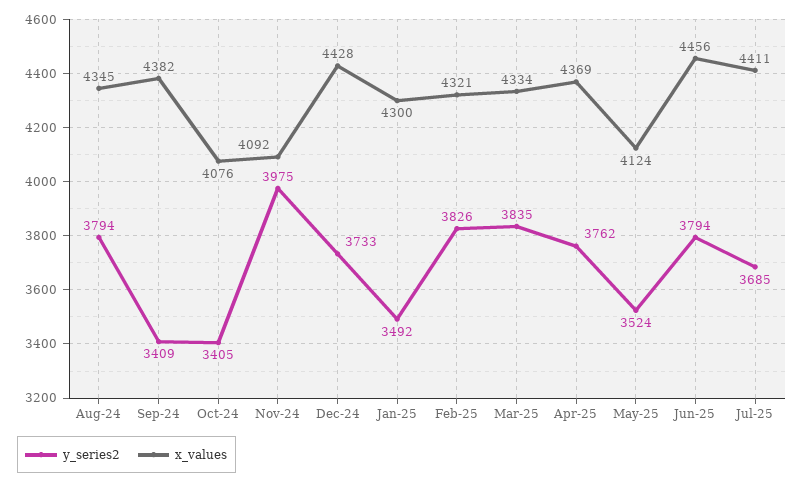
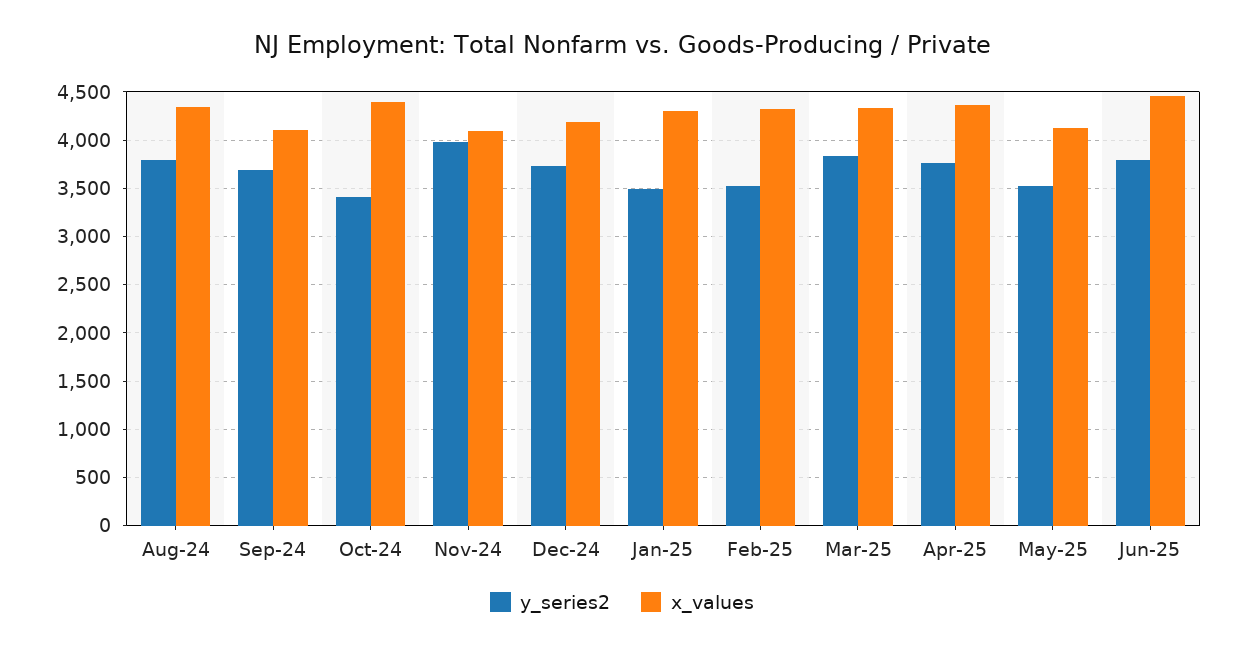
y_series2, Sep-24: 3409 -> 3700
x_values, Sep-24: 4382 -> 4100
x_values, Oct-24: 4076 -> 4400
x_values, Dec-24: 4428 -> 4200
y_series2, Feb-25: 3826 -> 3500
y_series2, Jul-25: 3685 -> none
x_values, Jul-25: 4411 -> none

